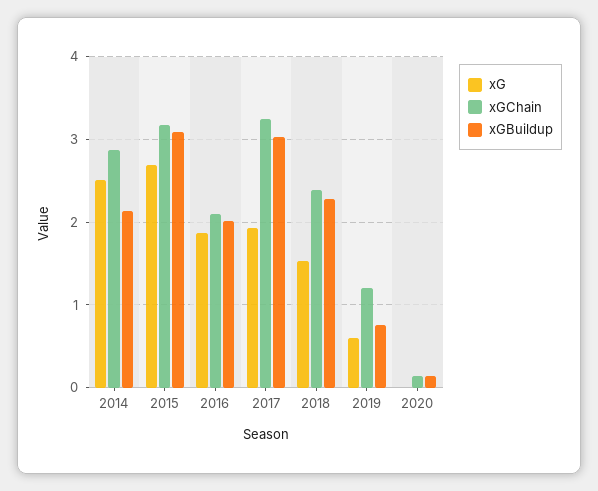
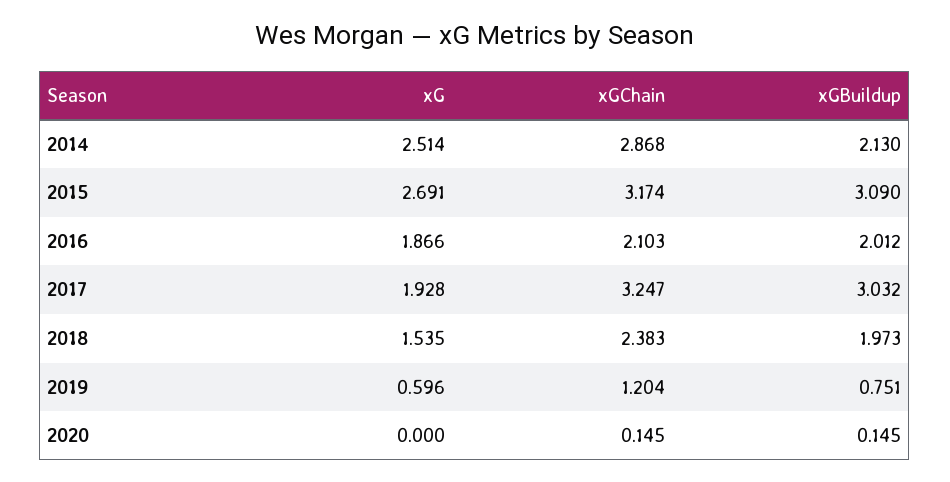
xGBuildup, 2018: 2.3 -> 1.973

